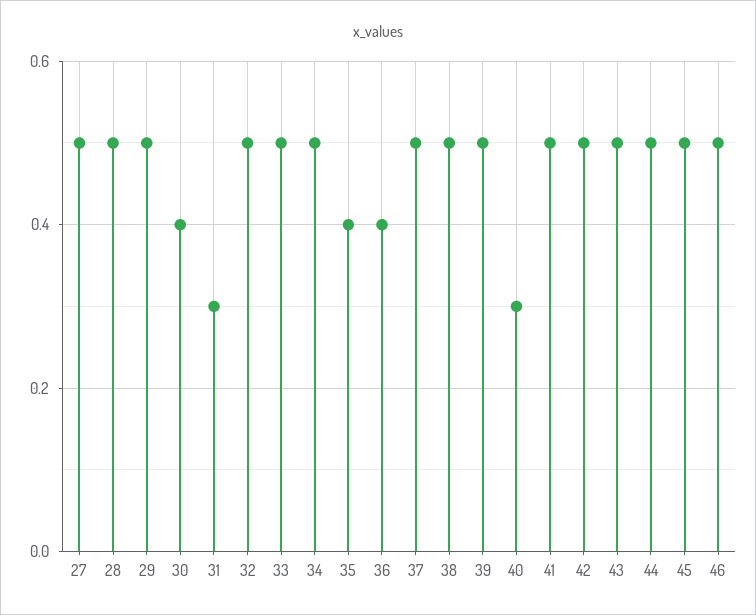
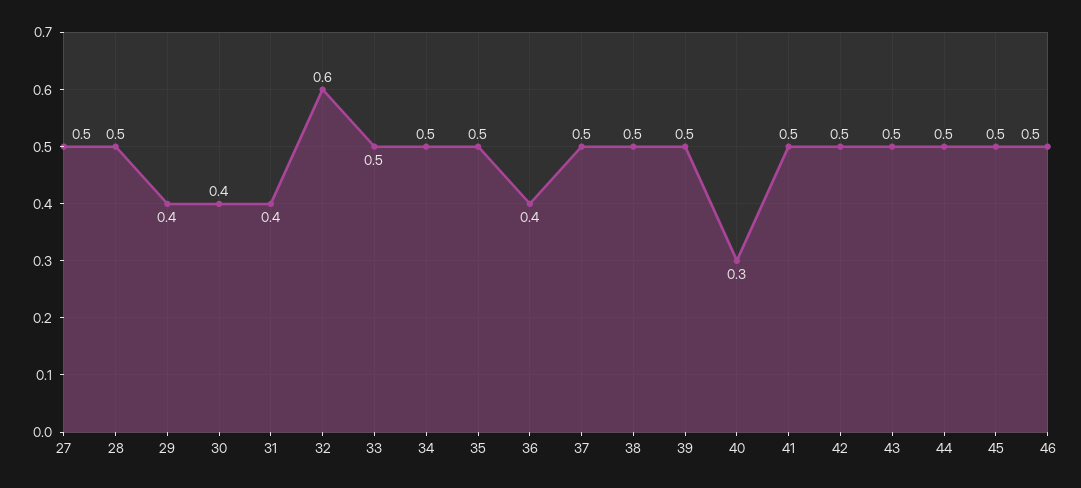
29: 0.5 -> 0.4
31: 0.3 -> 0.4
32: 0.5 -> 0.6
35: 0.4 -> 0.5

